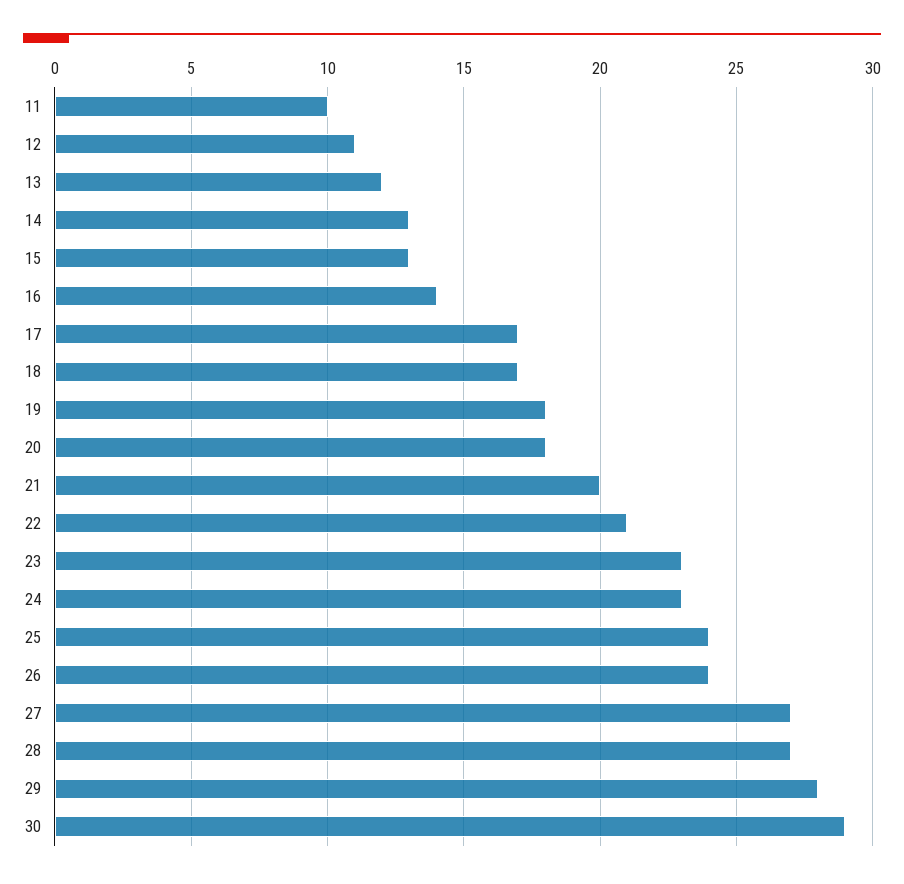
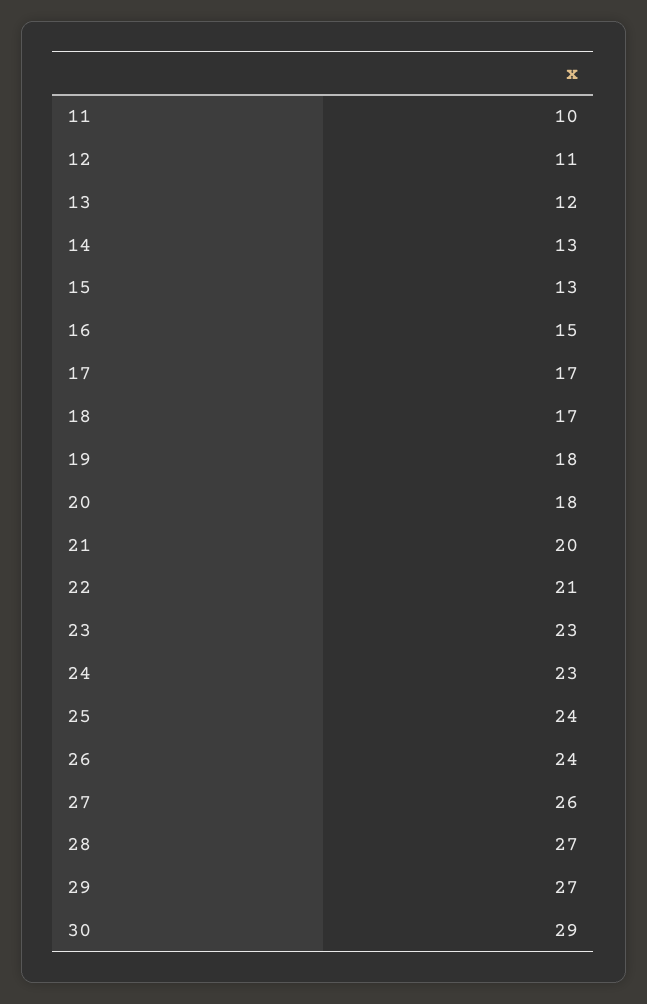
16: 14 -> 15
27: 27 -> 26
29: 28 -> 27

